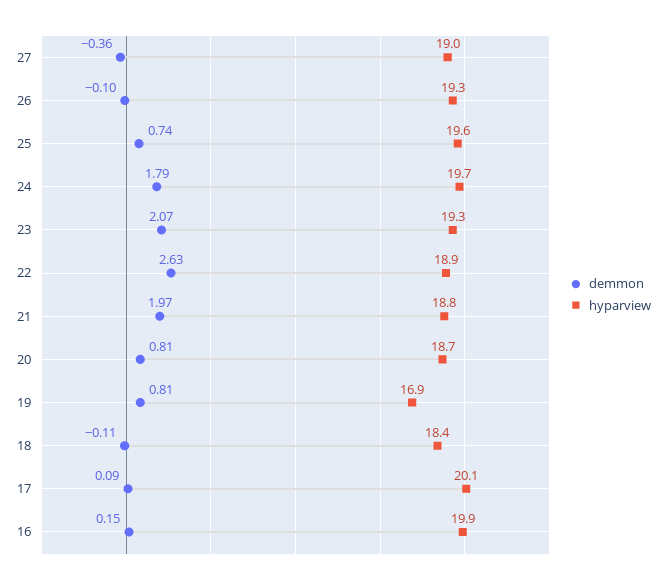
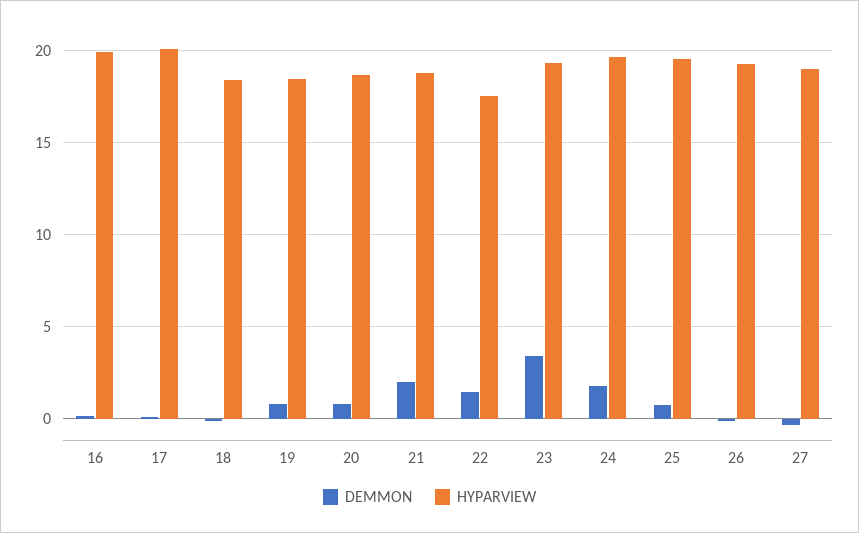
demmon, 23: 2.07 -> 3.5
demmon, 22: 2.63 -> 1.5
hyparview, 22: 18.9 -> 17.5
hyparview, 19: 16.9 -> 18.5

